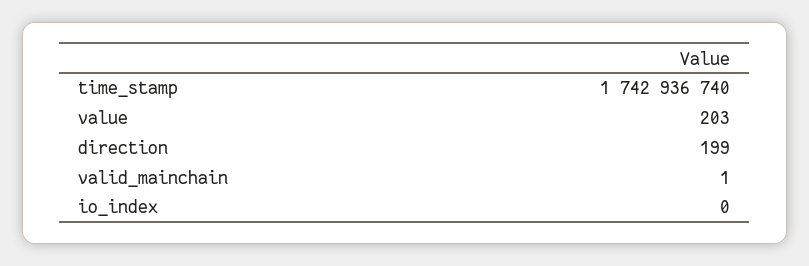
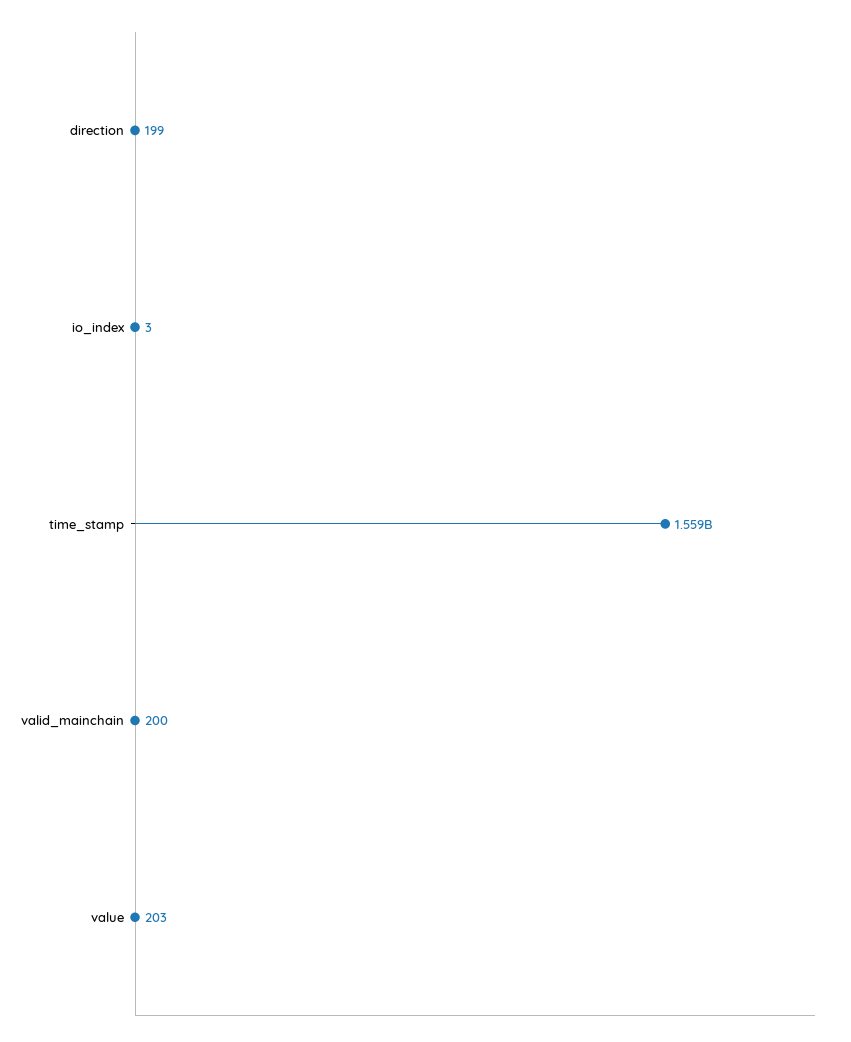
time_stamp: 1742936740 -> 1559000000
valid_mainchain: 1 -> 200
io_index: 0 -> 3

